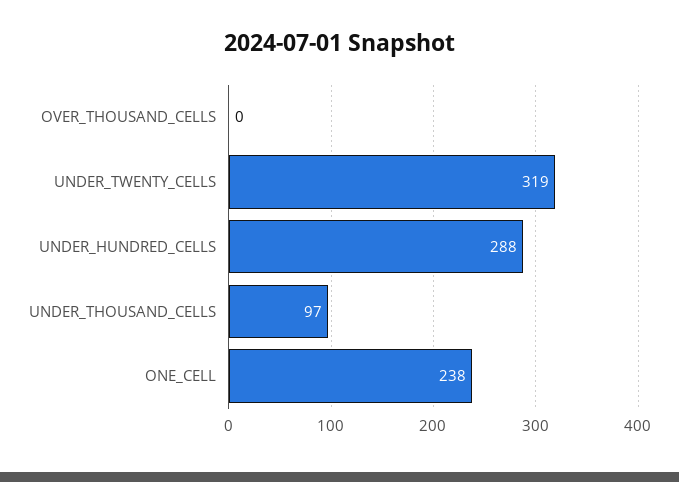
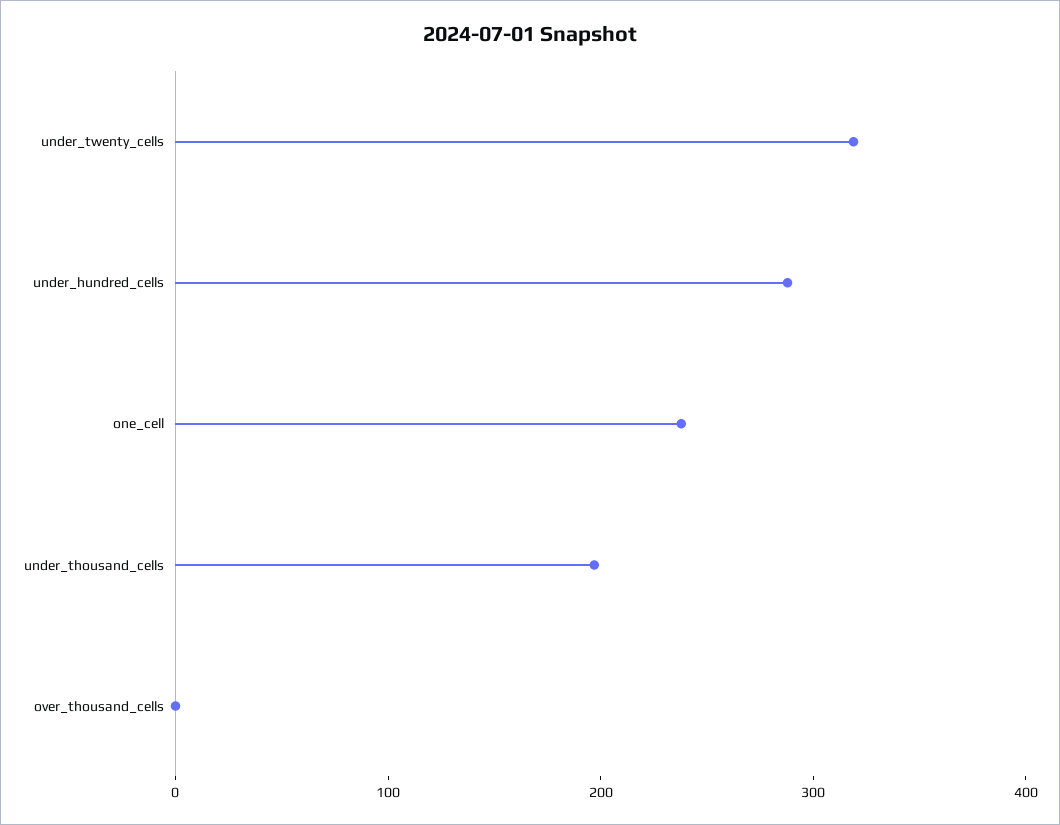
UNDER_THOUSAND_CELLS: 97 -> 200

